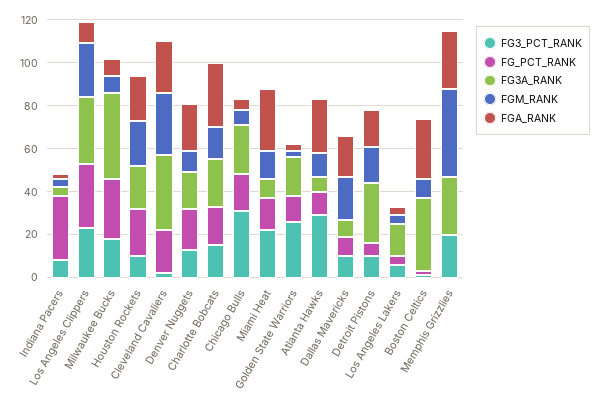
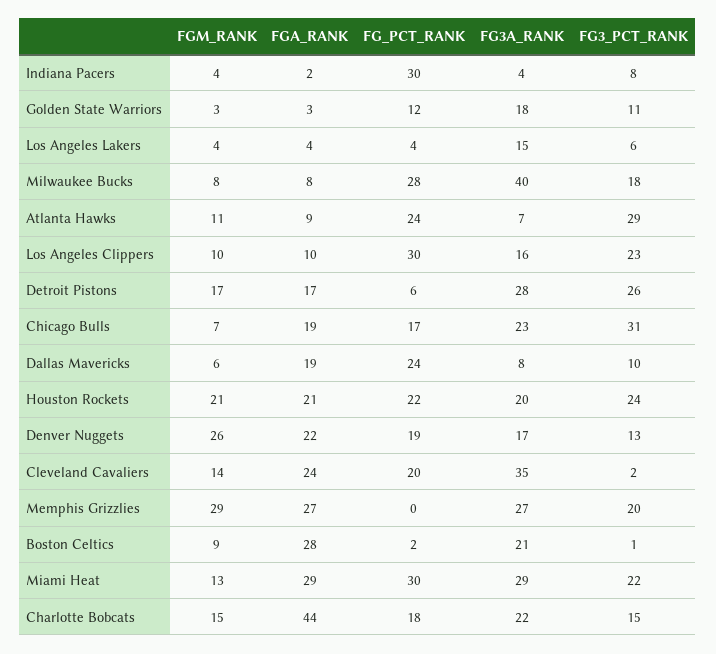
FG3A_RANK, Los Angeles Clippers: 30 -> 16
FGM_RANK, Los Angeles Clippers: 25 -> 10
FG3_PCT_RANK, Houston Rockets: 10 -> 24
FGM_RANK, Cleveland Cavaliers: 30 -> 14
FGM_RANK, Denver Nuggets: 10 -> 26
FGA_RANK, Charlotte Bobcats: 30 -> 44
FGA_RANK, Chicago Bulls: 5 -> 19
FG_PCT_RANK, Miami Heat: 15 -> 30
FG3A_RANK, Miami Heat: 10 -> 29
FG3_PCT_RANK, Golden State Warriors: 25 -> 11
FG_PCT_RANK, Atlanta Hawks: 10 -> 24
FGA_RANK, Atlanta Hawks: 25 -> 9
FG_PCT_RANK, Dallas Mavericks: 10 -> 24
FGM_RANK, Dallas Mavericks: 20 -> 6
FG3_PCT_RANK, Detroit Pistons: 10 -> 26
FG3A_RANK, Boston Celtics: 35 -> 21
FGM_RANK, Memphis Grizzlies: 40 -> 29

